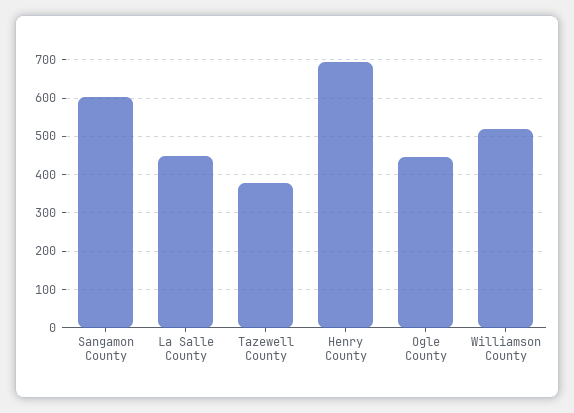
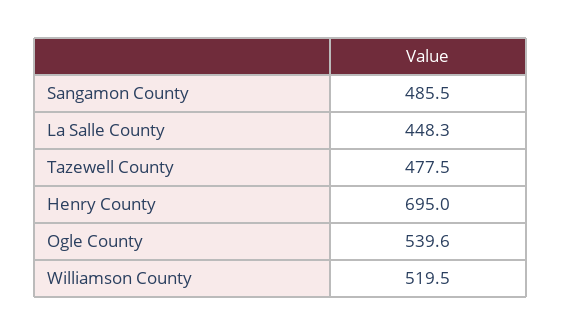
Sangamon County: 600 -> 485.5
Tazewell County: 380 -> 477.5
Ogle County: 440 -> 539.6

